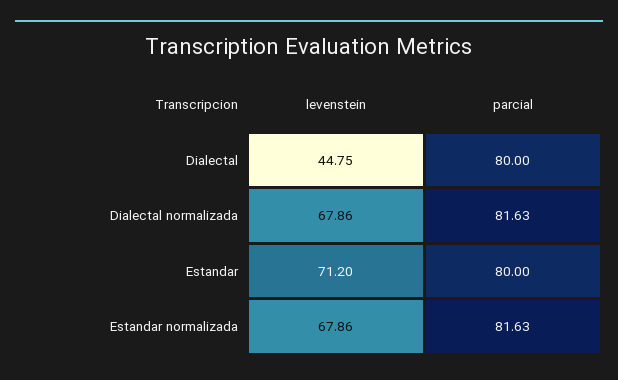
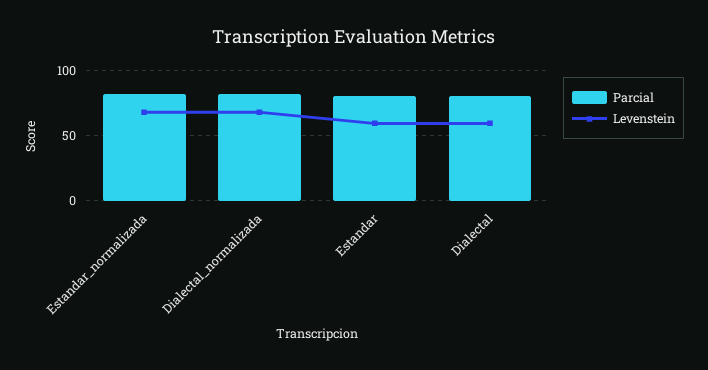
levenstein, Dialectal: 44.75 -> 60
levenstein, Estandar: 71.2 -> 60

